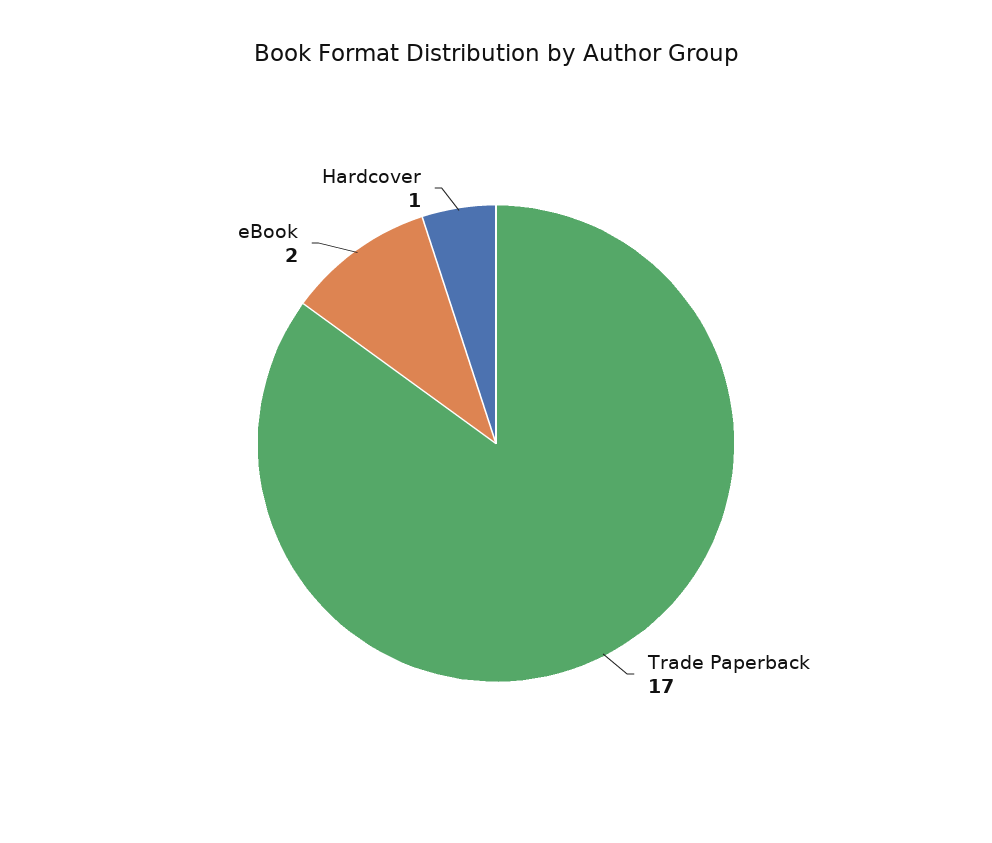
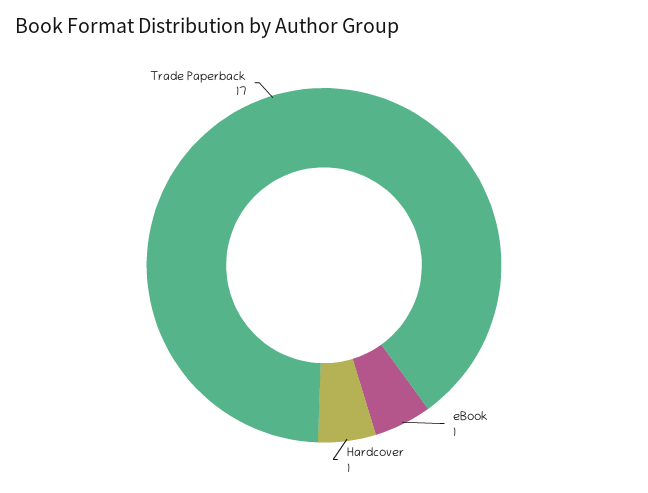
eBook: 2 -> 1

